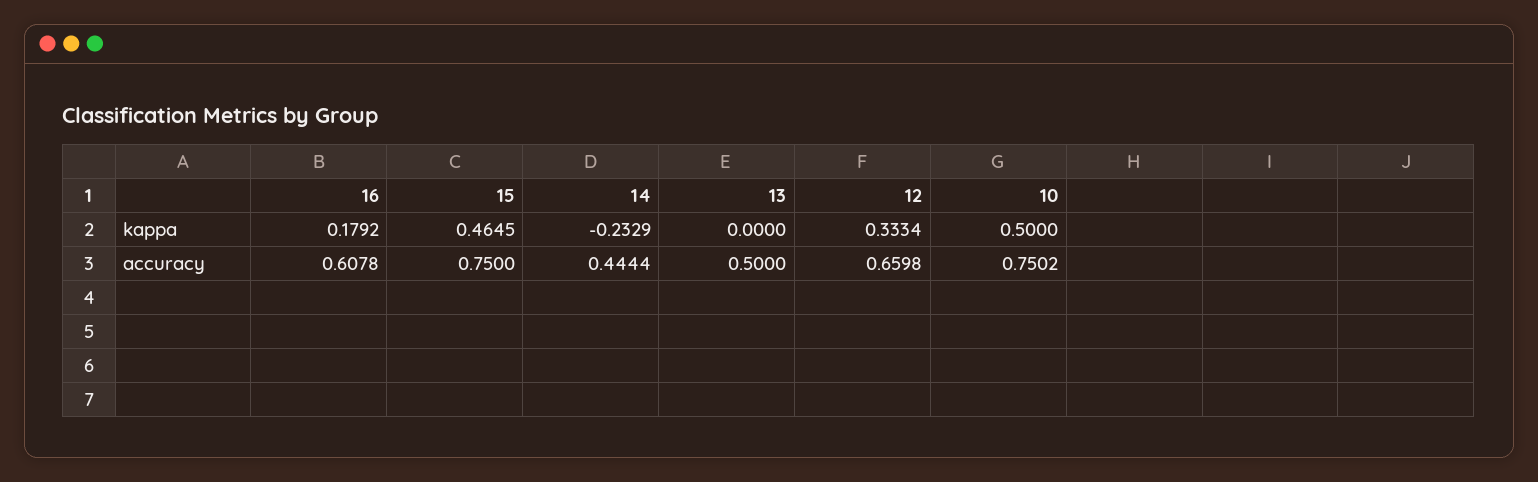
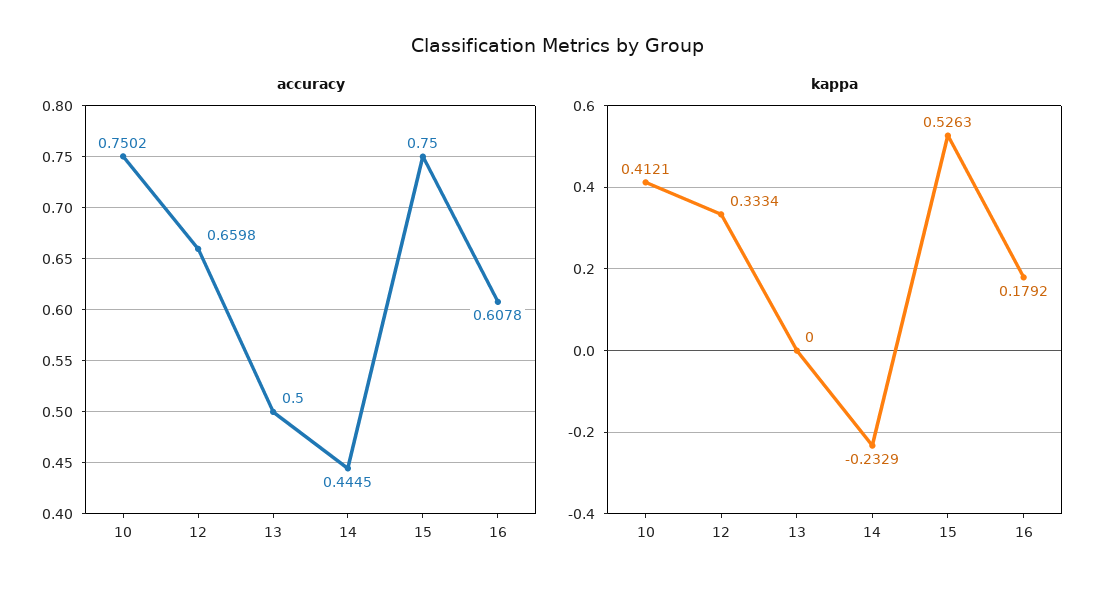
kappa, 15: 0.4645 -> 0.5263
kappa, 10: 0.5 -> 0.4121
accuracy, 14: 0.4444 -> 0.4445

